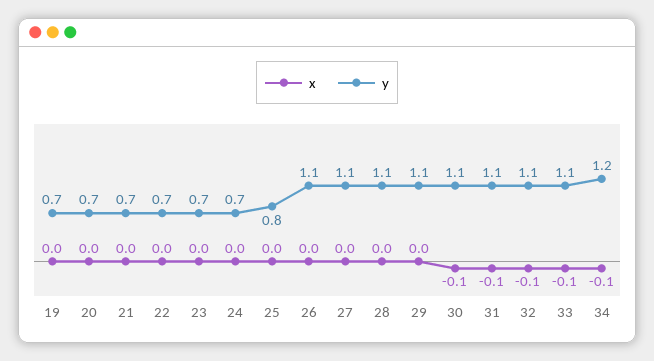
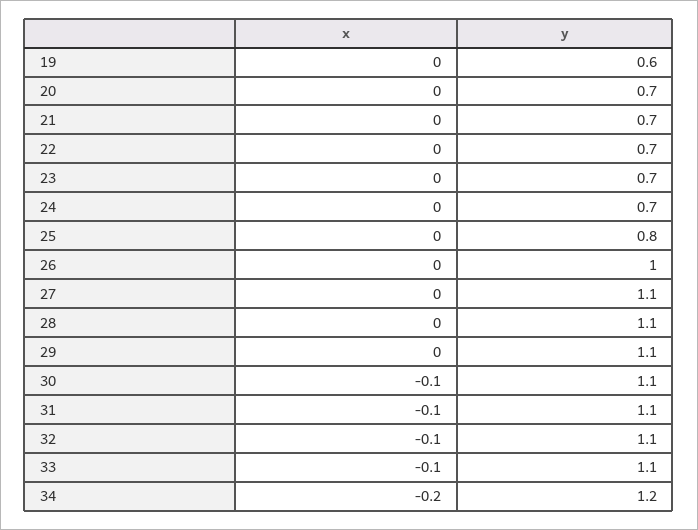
y, 19: 0.7 -> 0.6
y, 26: 1.1 -> 1
x, 34: -0.1 -> -0.2

